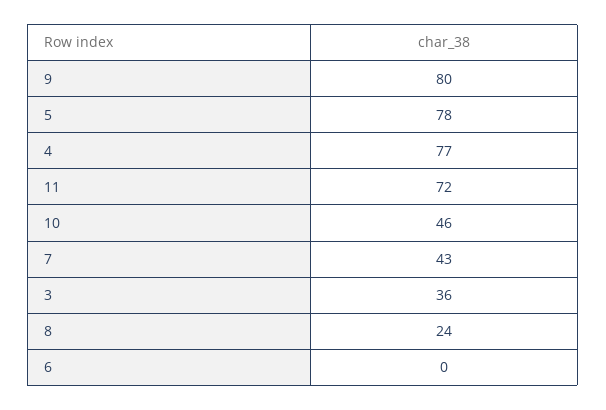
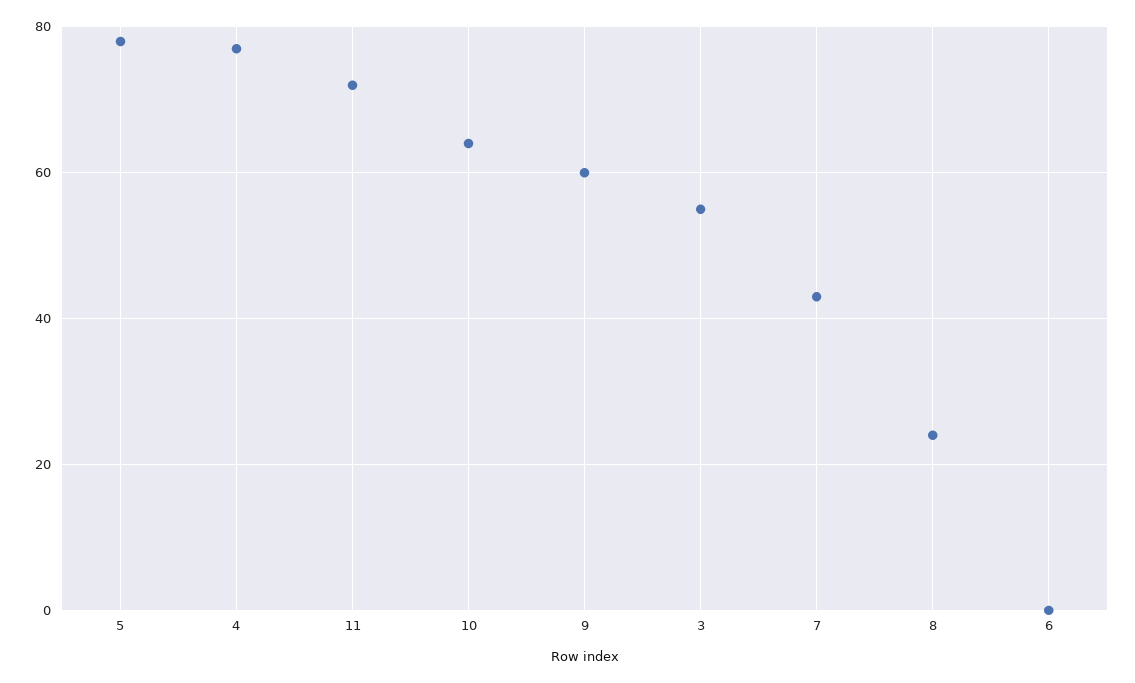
9: 80 -> 60
10: 46 -> 65
3: 36 -> 55

